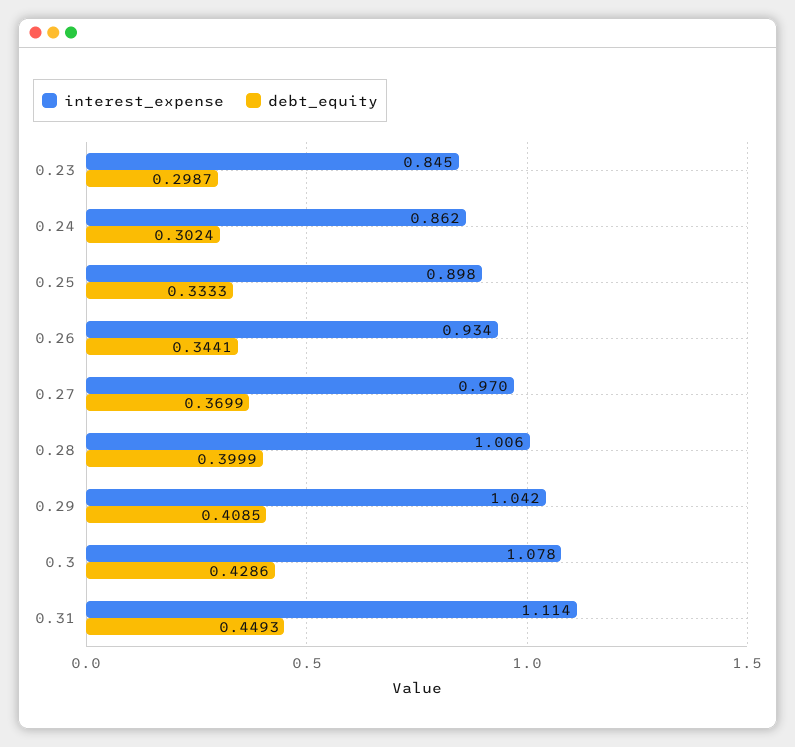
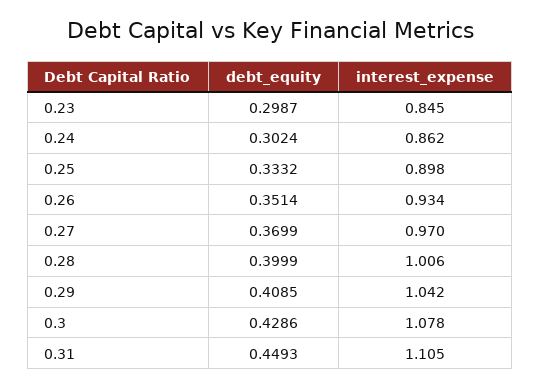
debt_equity, 0.25: 0.3333 -> 0.3332
debt_equity, 0.26: 0.3441 -> 0.3514
interest_expense, 0.31: 1.114 -> 1.105

